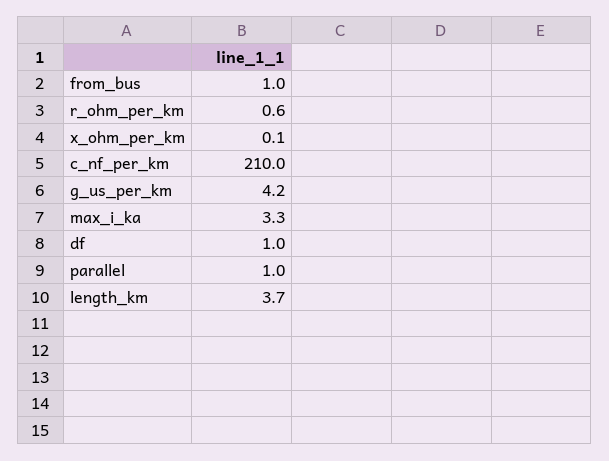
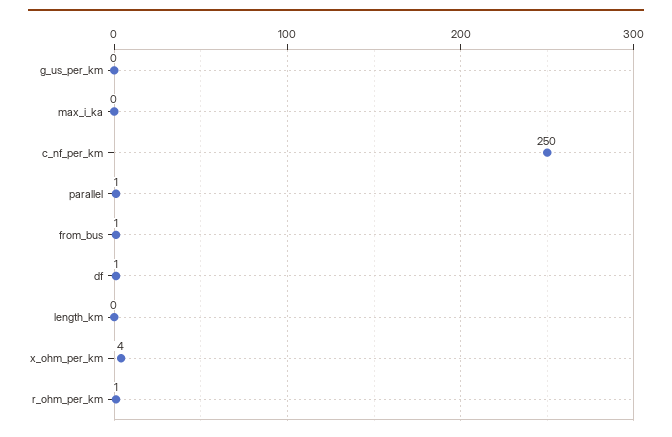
x_ohm_per_km: 0.1 -> 4
c_nf_per_km: 210 -> 250
g_us_per_km: 4.2 -> 0
max_i_ka: 3.3 -> 0
length_km: 3.7 -> 0

